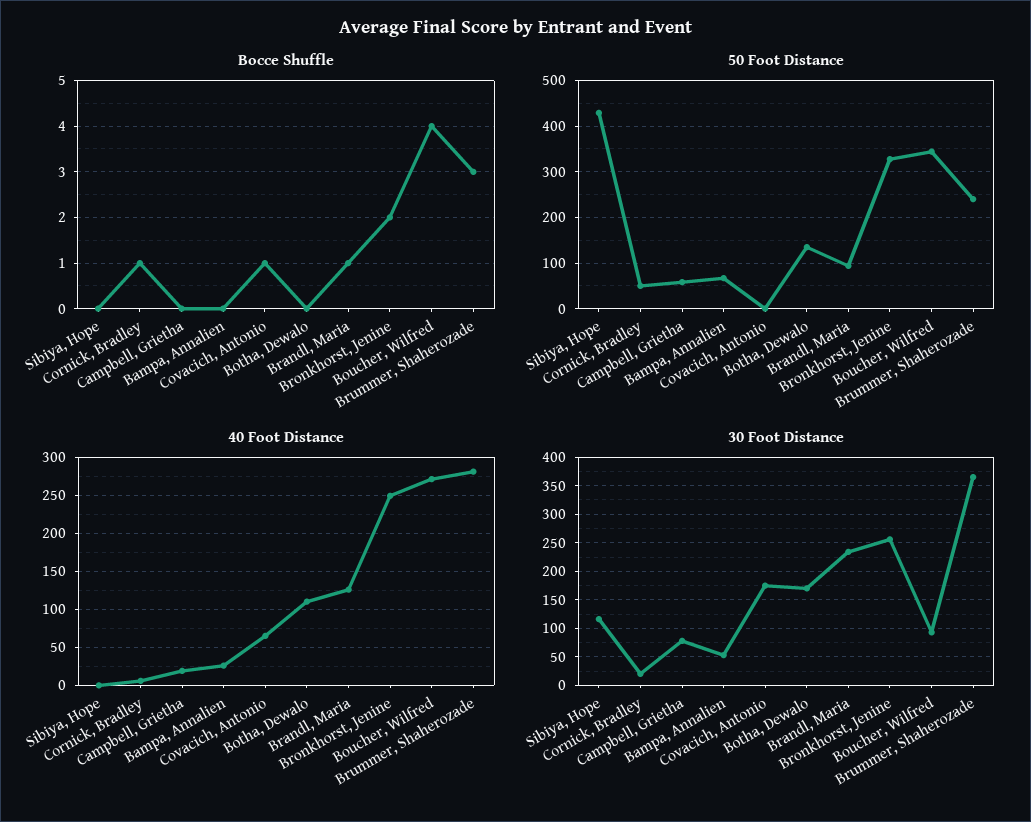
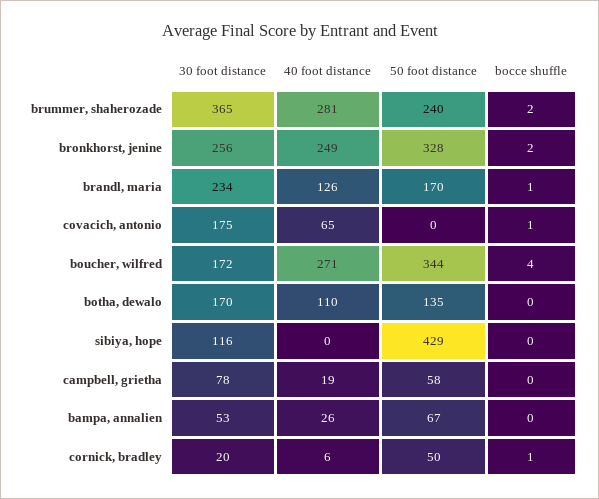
Bocce Shuffle, Brummer, Shaherozade: 3 -> 2
50 Foot Distance, Brandl, Maria: 100 -> 170
30 Foot Distance, Boucher, Wilfred: 100 -> 172

